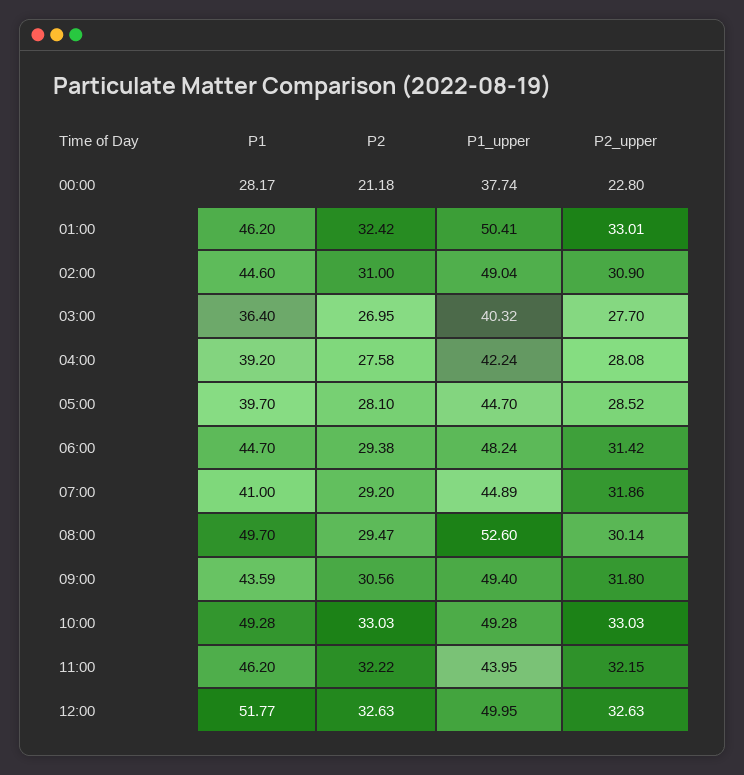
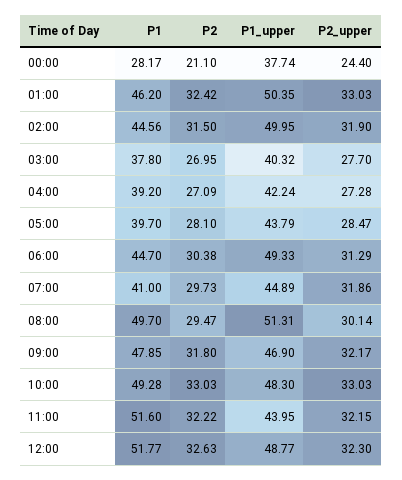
P2, 00:00: 21.18 -> 21.1
P2_upper, 00:00: 22.8 -> 24.4
P1_upper, 01:00: 50.41 -> 50.35
P2_upper, 01:00: 33.01 -> 33.03
P1, 02:00: 44.6 -> 44.56
P2, 02:00: 31 -> 31.5
P1_upper, 02:00: 49.04 -> 49.95
P2_upper, 02:00: 30.9 -> 31.9
P1, 03:00: 36.4 -> 37.8
P2, 04:00: 27.58 -> 27.09
P2_upper, 04:00: 28.08 -> 27.28
P1_upper, 05:00: 44.7 -> 43.79
P2_upper, 05:00: 28.52 -> 28.47
P2, 06:00: 29.38 -> 30.38
P1_upper, 06:00: 48.24 -> 49.33
P2_upper, 06:00: 31.42 -> 31.29
P2, 07:00: 29.2 -> 29.73
P1_upper, 08:00: 52.6 -> 51.31
P1, 09:00: 43.59 -> 47.85
P2, 09:00: 30.56 -> 31.8
P1_upper, 09:00: 49.4 -> 46.9
P2_upper, 09:00: 31.8 -> 32.17
P1_upper, 10:00: 49.28 -> 48.3
P1, 11:00: 46.2 -> 51.6
P1_upper, 12:00: 49.95 -> 48.77
P2_upper, 12:00: 32.63 -> 32.3

